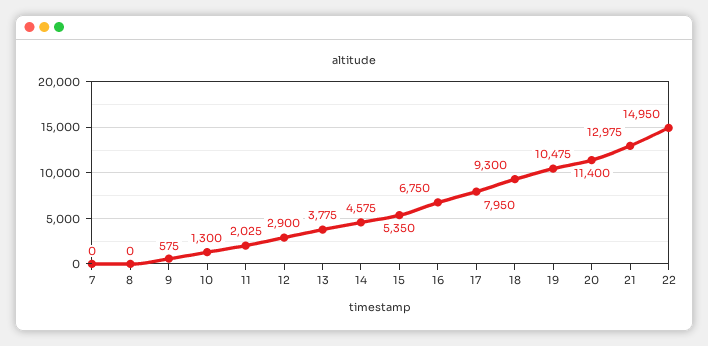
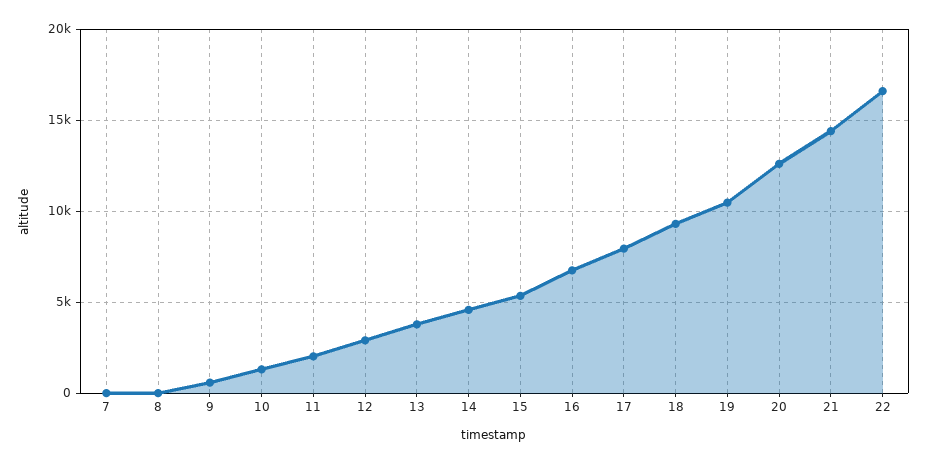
20: 11400 -> 12500
21: 12975 -> 14500
22: 14950 -> 16500

